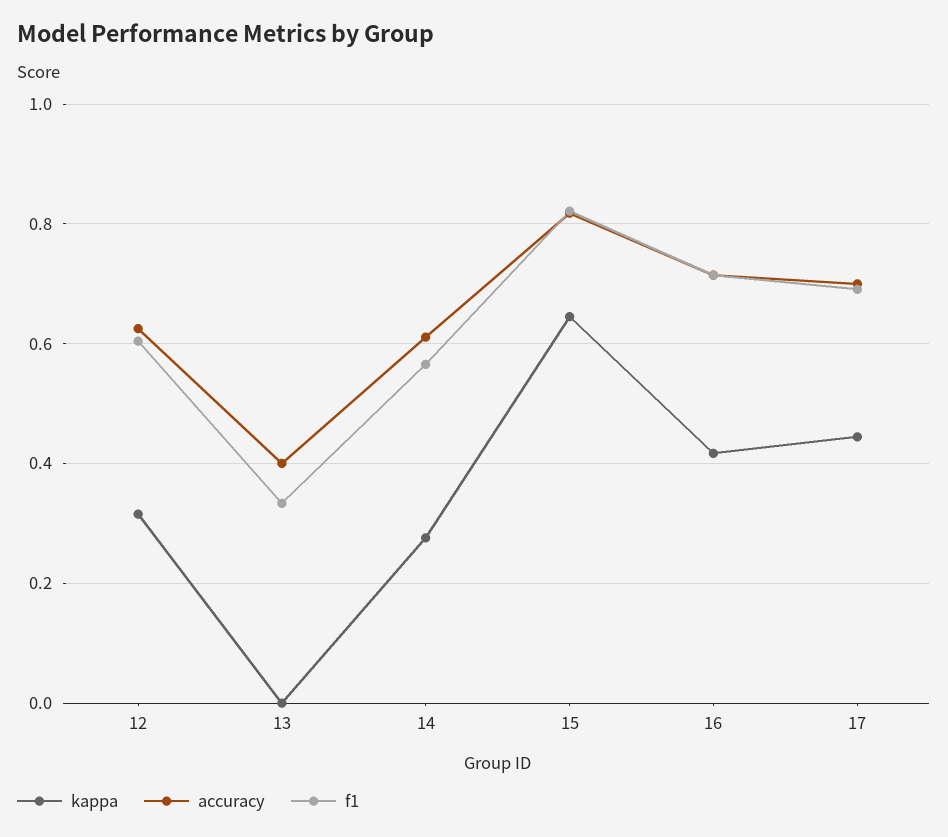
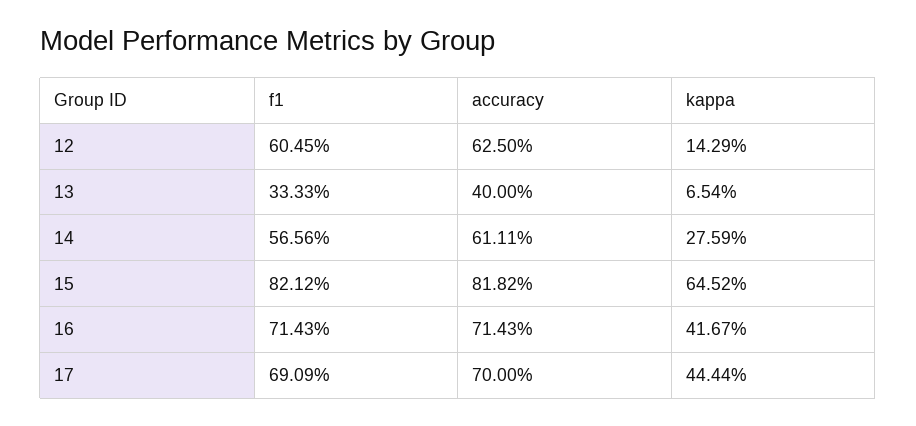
kappa, 12: 0.32 -> 0.1429
kappa, 13: 0 -> 0.0654

